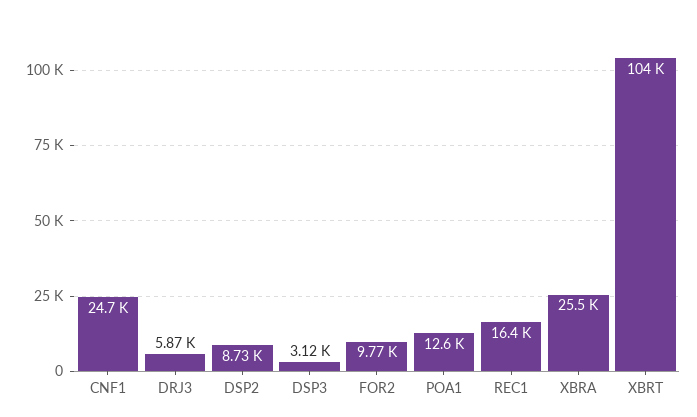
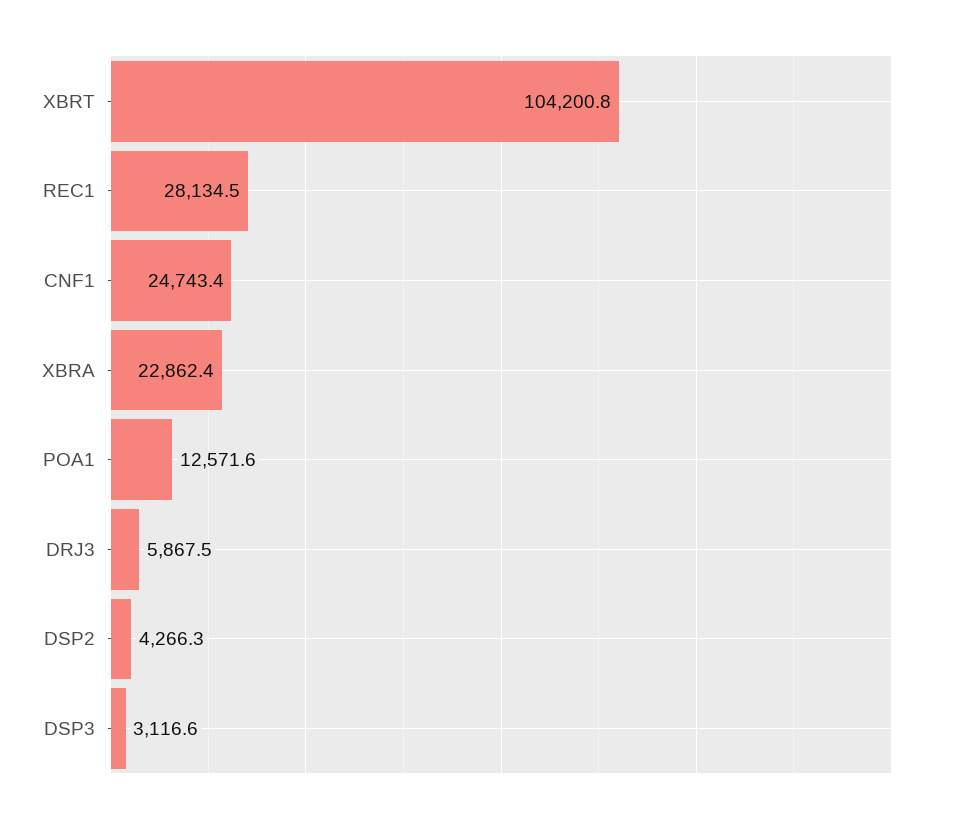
DSP2: 8730 -> 4266.3
FOR2: 9770 -> none
REC1: 16400 -> 28134.5
XBRA: 25500 -> 22862.4

